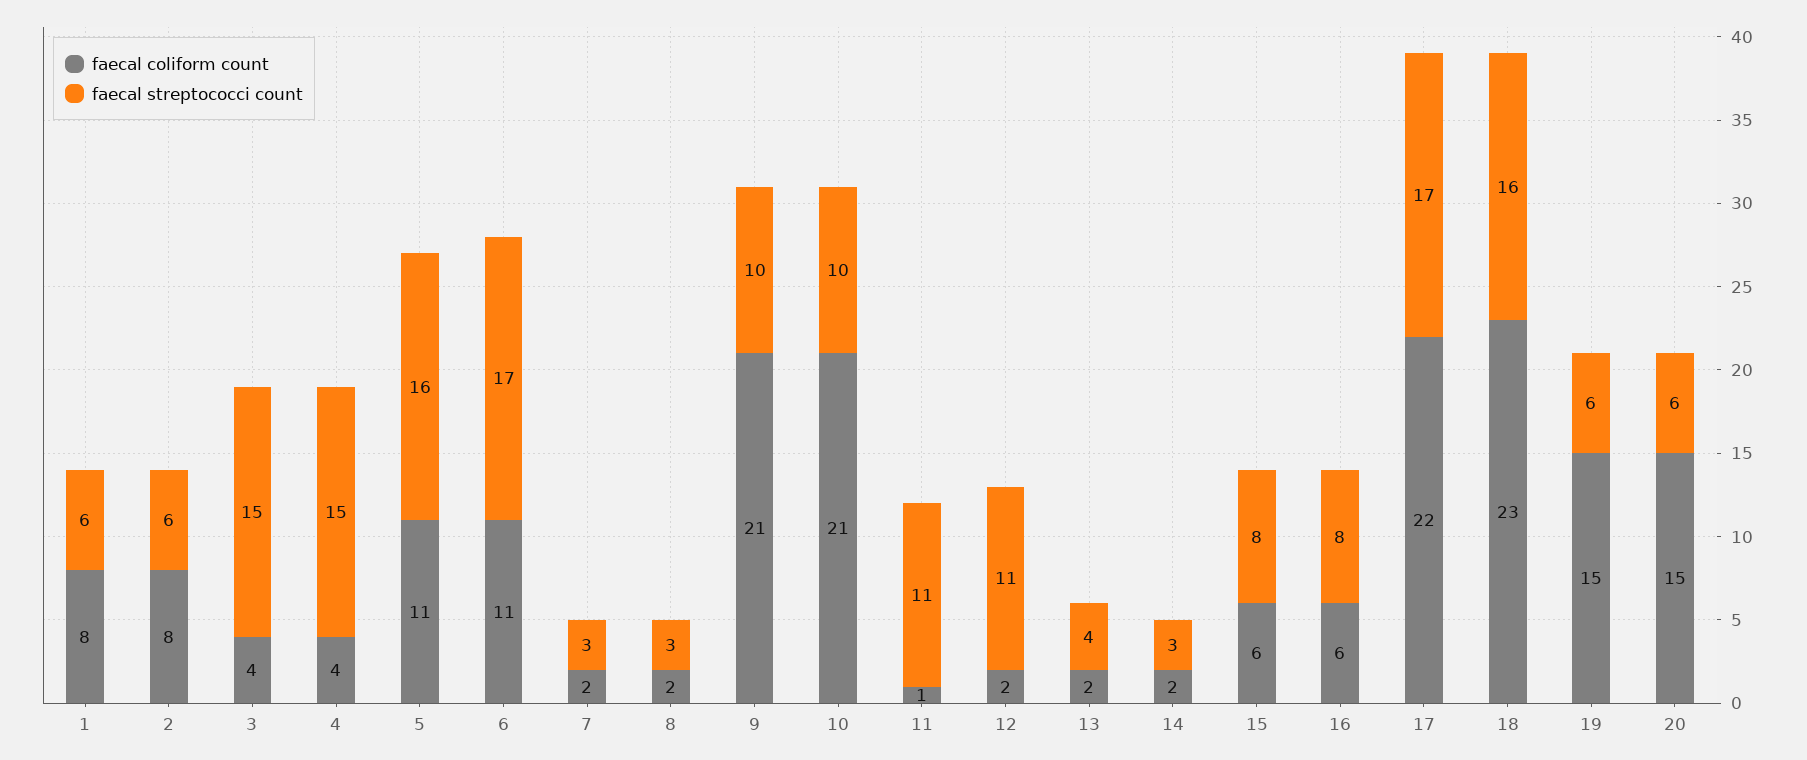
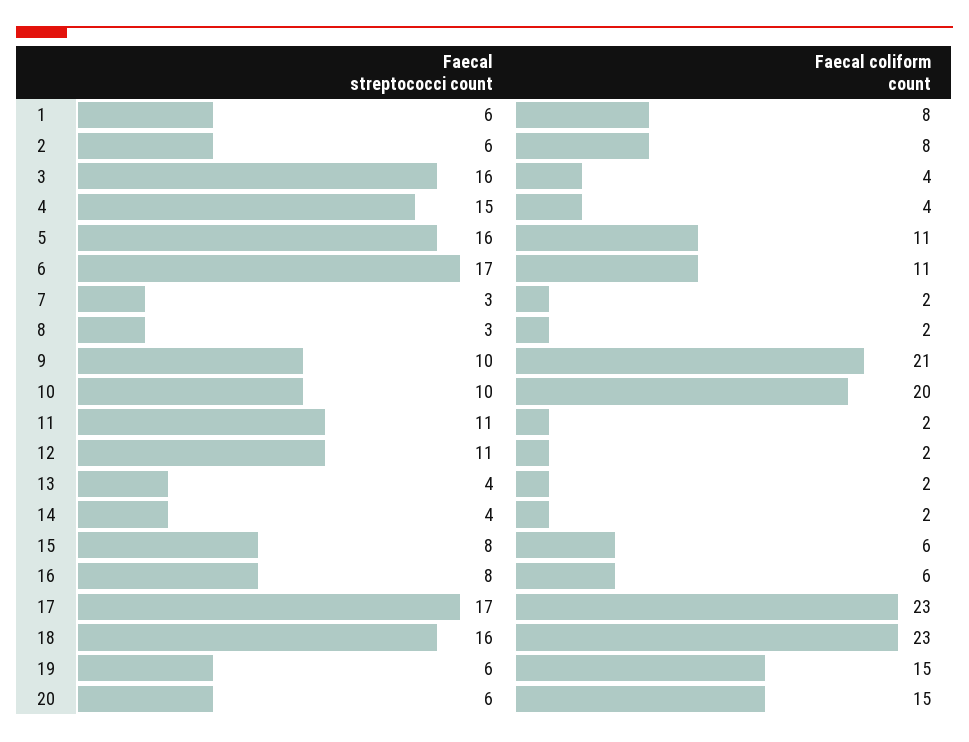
faecal streptococci count, 3: 15 -> 16
faecal coliform count, 10: 21 -> 20
faecal coliform count, 11: 1 -> 2
faecal streptococci count, 14: 3 -> 4
faecal coliform count, 17: 22 -> 23

